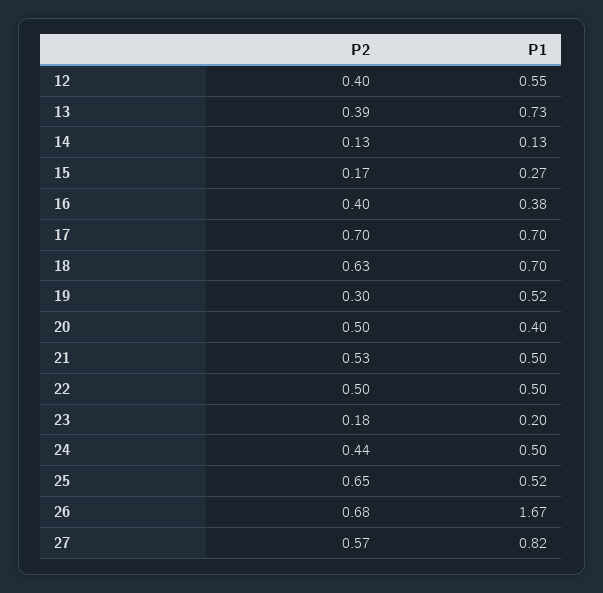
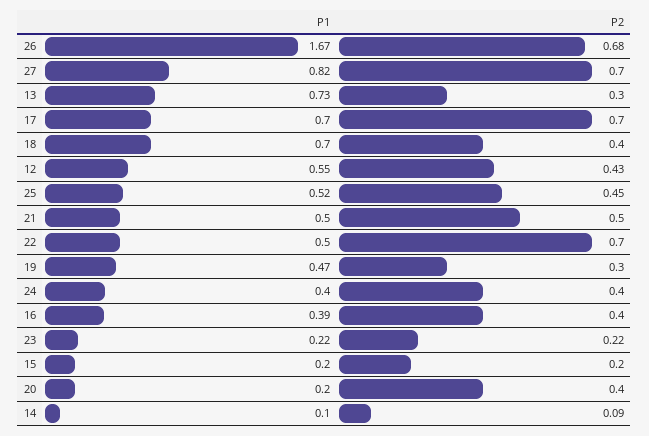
P2, 12: 0.4 -> 0.43
P2, 13: 0.39 -> 0.3
P2, 14: 0.13 -> 0.09
P1, 14: 0.13 -> 0.1
P2, 15: 0.17 -> 0.2
P1, 15: 0.27 -> 0.2
P1, 16: 0.38 -> 0.39
P2, 18: 0.63 -> 0.4
P1, 19: 0.52 -> 0.47
P2, 20: 0.5 -> 0.4
P1, 20: 0.4 -> 0.2
P2, 21: 0.53 -> 0.5
P2, 22: 0.5 -> 0.7
P2, 23: 0.18 -> 0.22
P1, 23: 0.2 -> 0.22
P2, 24: 0.44 -> 0.4
P1, 24: 0.5 -> 0.4
P2, 25: 0.65 -> 0.45
P2, 27: 0.57 -> 0.7

